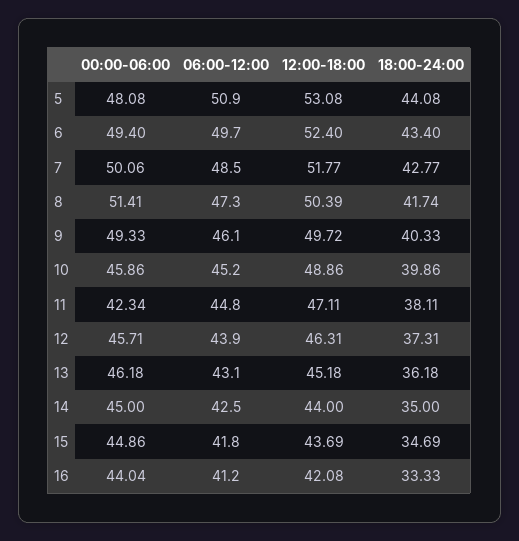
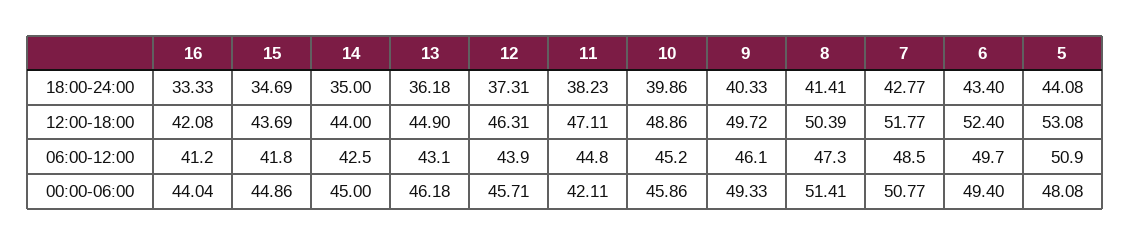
00:00-06:00, 7: 50.06 -> 50.77
18:00-24:00, 8: 41.74 -> 41.41
00:00-06:00, 11: 42.34 -> 42.11
18:00-24:00, 11: 38.11 -> 38.23
12:00-18:00, 13: 45.18 -> 44.9

